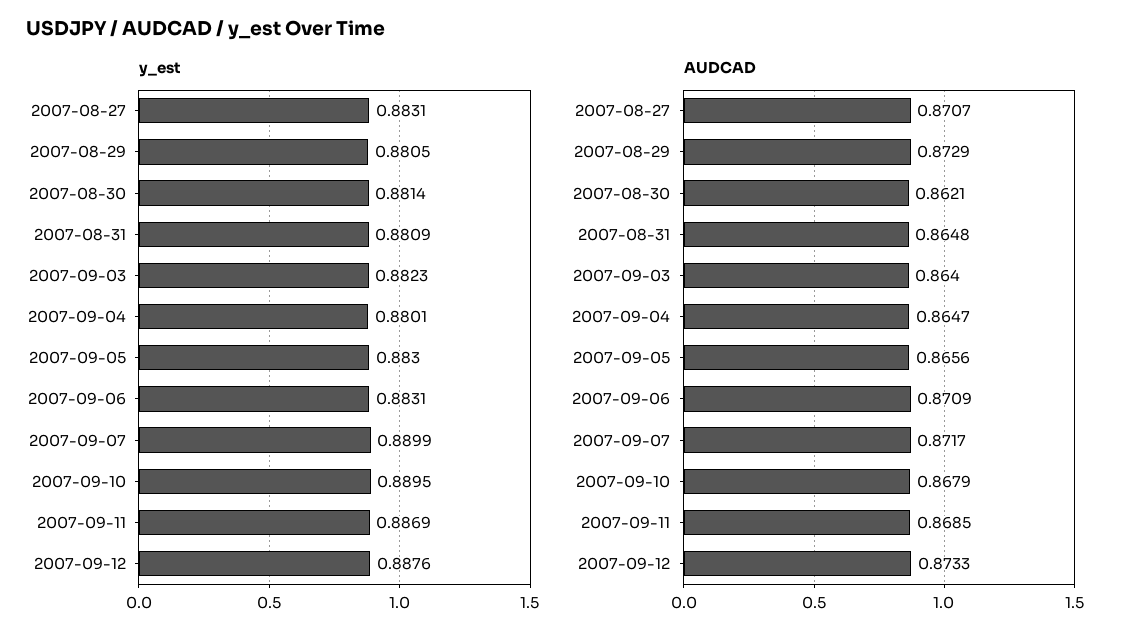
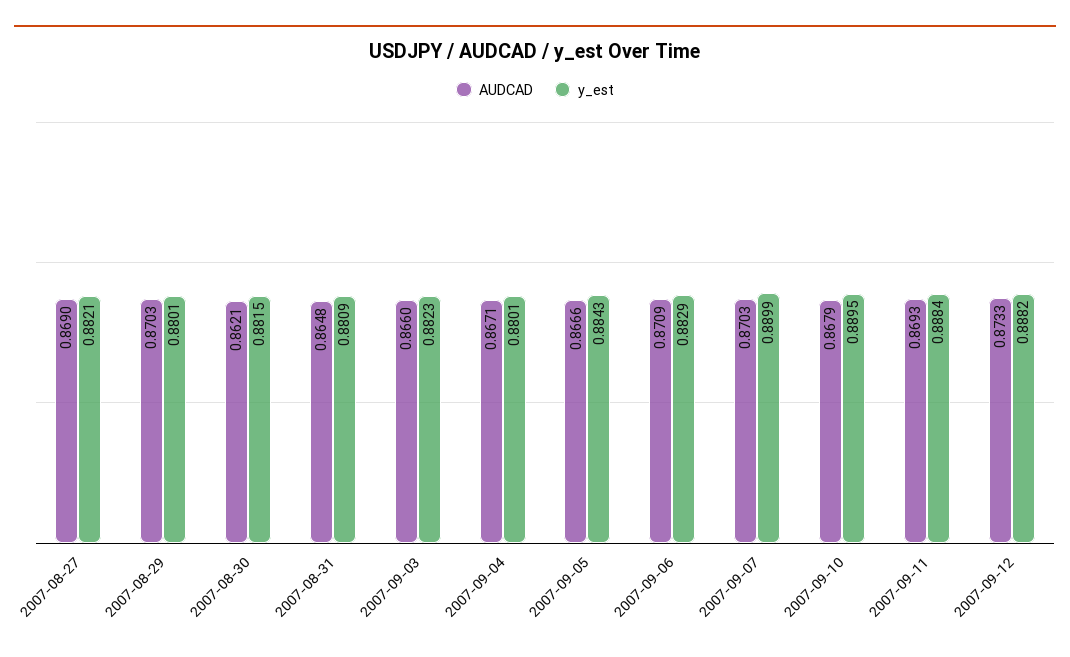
y_est, 2007-08-27: 0.8831 -> 0.8821
y_est, 2007-08-29: 0.8805 -> 0.8801
y_est, 2007-08-30: 0.8814 -> 0.8815
y_est, 2007-09-05: 0.883 -> 0.8843
y_est, 2007-09-06: 0.8831 -> 0.8829
y_est, 2007-09-11: 0.8869 -> 0.8884
y_est, 2007-09-12: 0.8876 -> 0.8882
AUDCAD, 2007-08-27: 0.8707 -> 0.869
AUDCAD, 2007-08-29: 0.8729 -> 0.8703
AUDCAD, 2007-09-03: 0.864 -> 0.866
AUDCAD, 2007-09-04: 0.8647 -> 0.8671
AUDCAD, 2007-09-05: 0.8656 -> 0.8666
AUDCAD, 2007-09-07: 0.8717 -> 0.8703
AUDCAD, 2007-09-11: 0.8685 -> 0.8693

